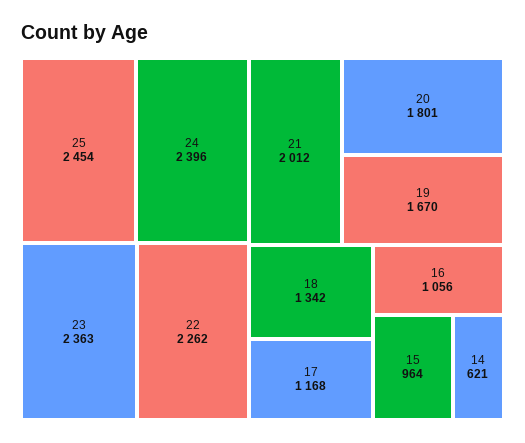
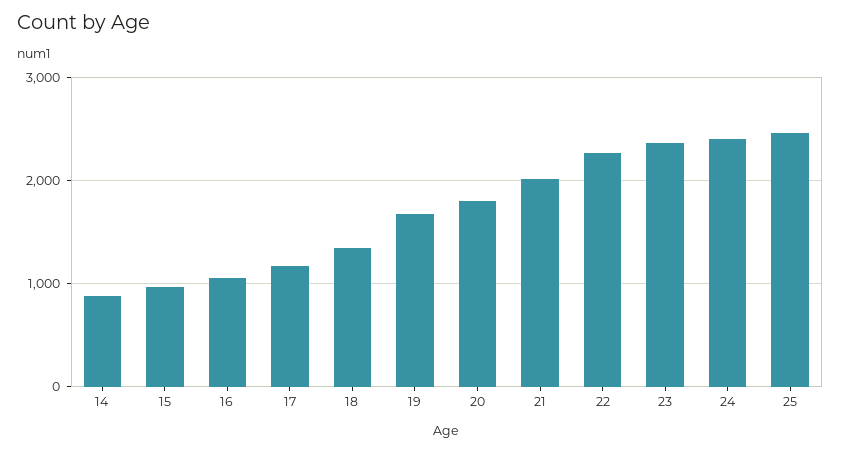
14: 621 -> 900

